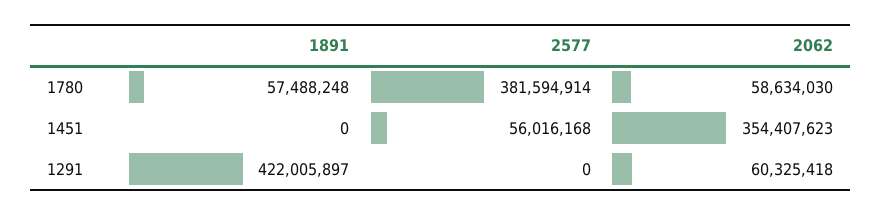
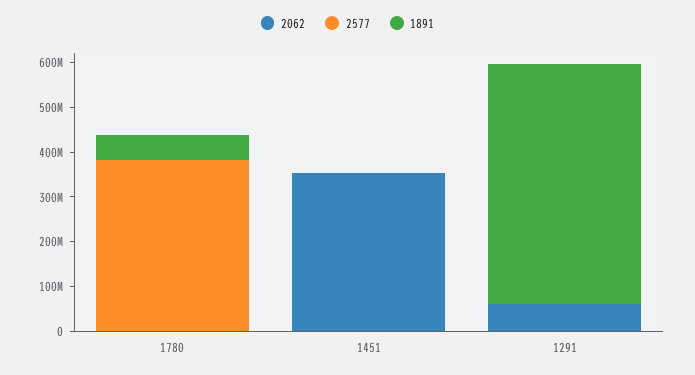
2062, 1780: 58634030 -> 0
2577, 1451: 56016168 -> 0
1891, 1291: 422005897 -> 540000000

